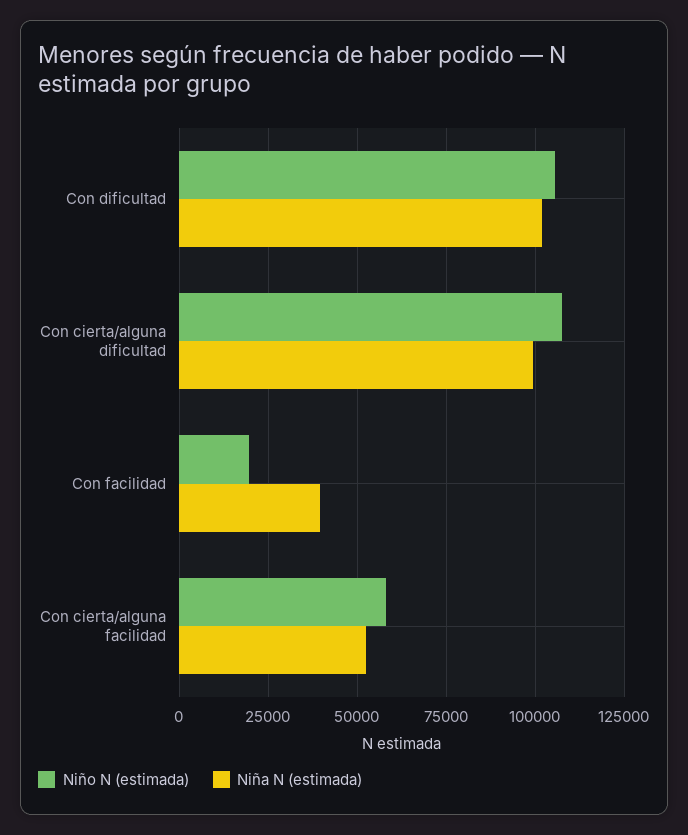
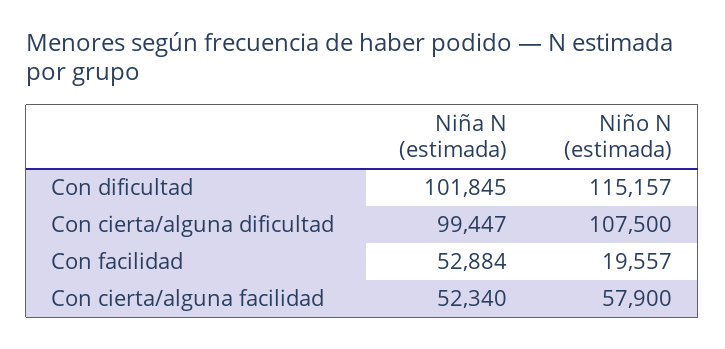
Niño N (estimada), Con dificultad: 105000 -> 115157
Niña N (estimada), Con facilidad: 40000 -> 52884

